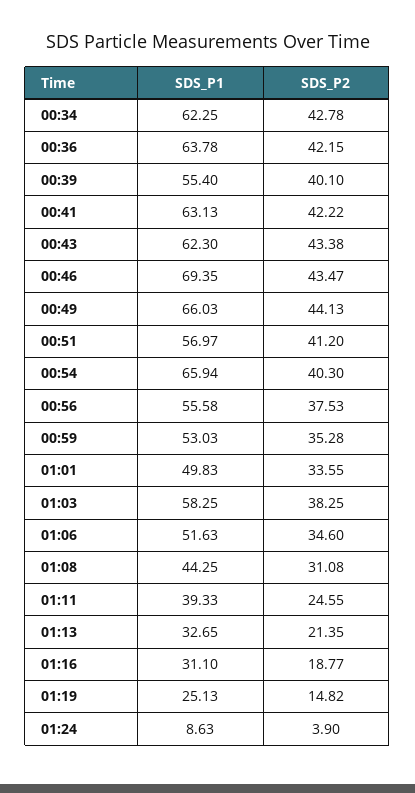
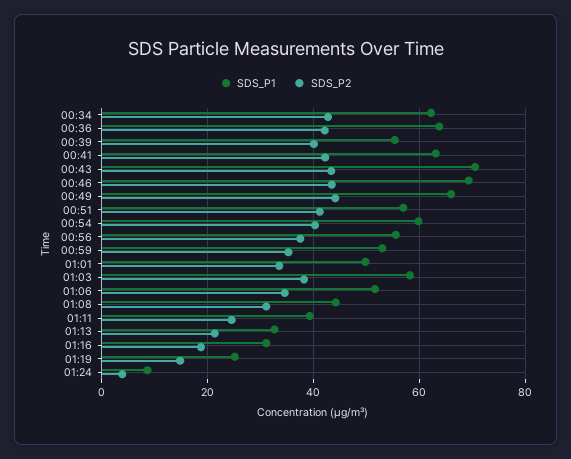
SDS_P1, 00:43: 62.3 -> 70
SDS_P1, 00:54: 65.94 -> 60

